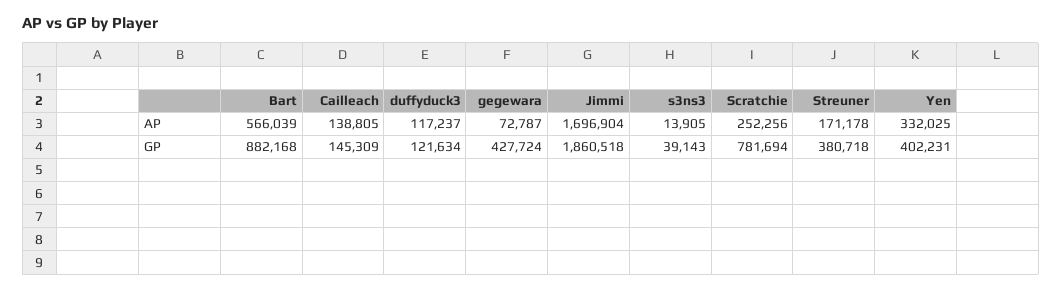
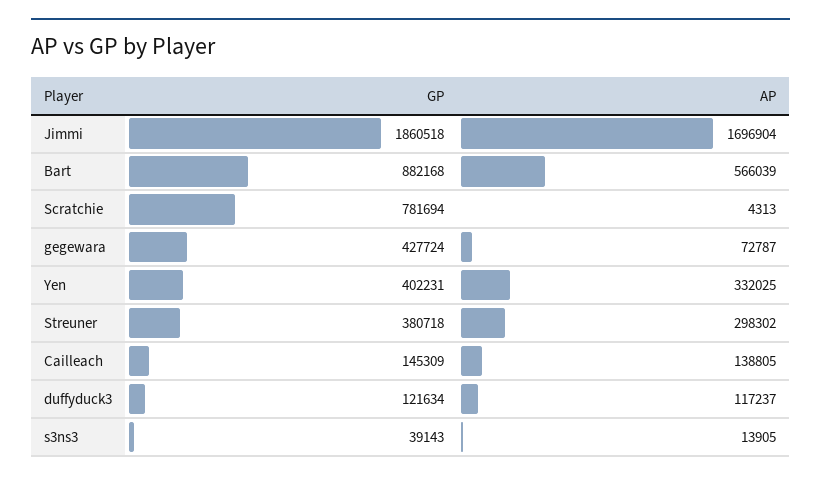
Scratchie, AP: 252256 -> 4313
Streuner, AP: 171178 -> 298302

